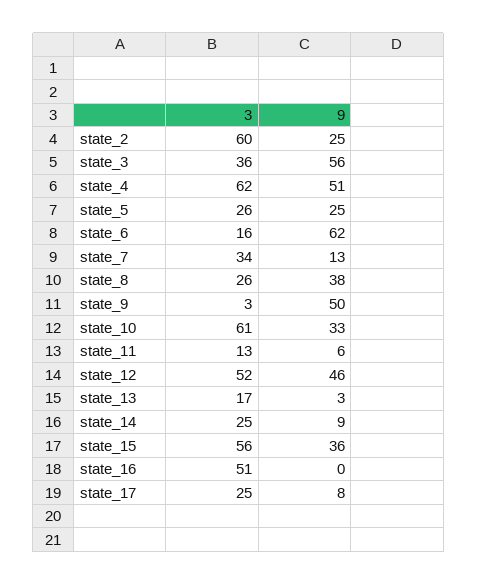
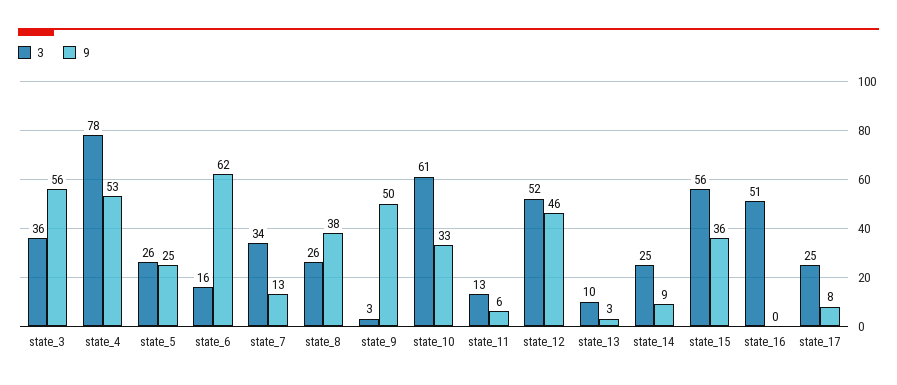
3, state_2: 60 -> none
9, state_2: 25 -> none
3, state_4: 62 -> 78
9, state_4: 51 -> 53
3, state_13: 17 -> 10

